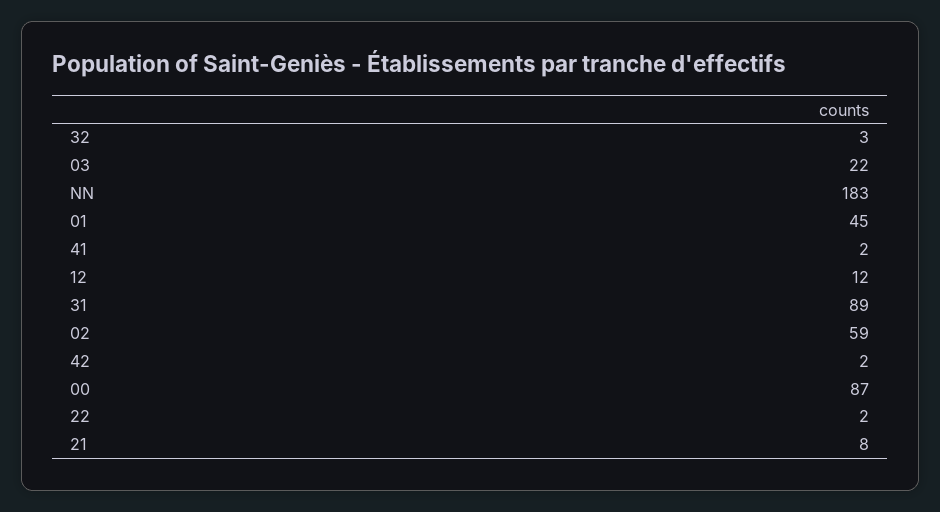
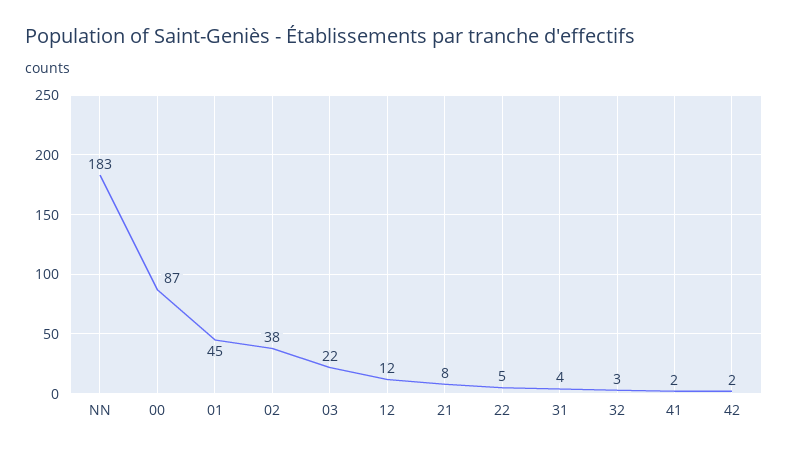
31: 89 -> 4
02: 59 -> 38
22: 2 -> 5

